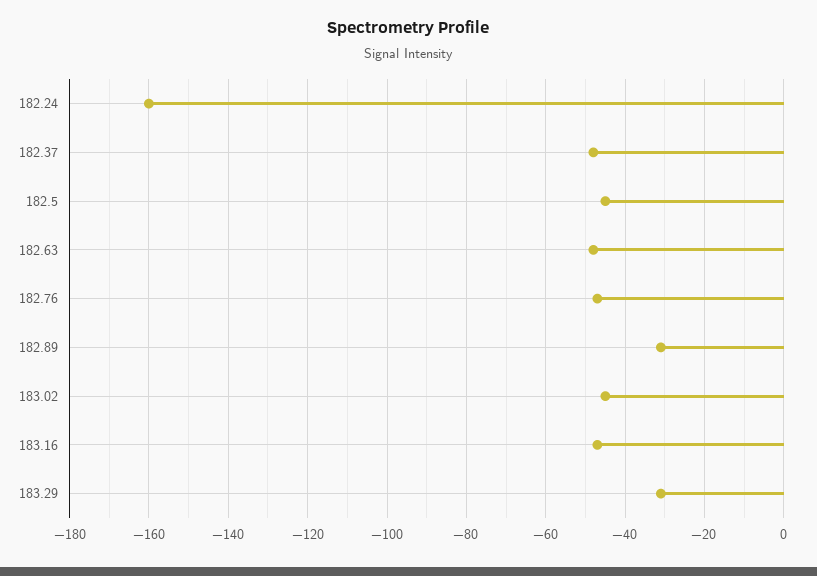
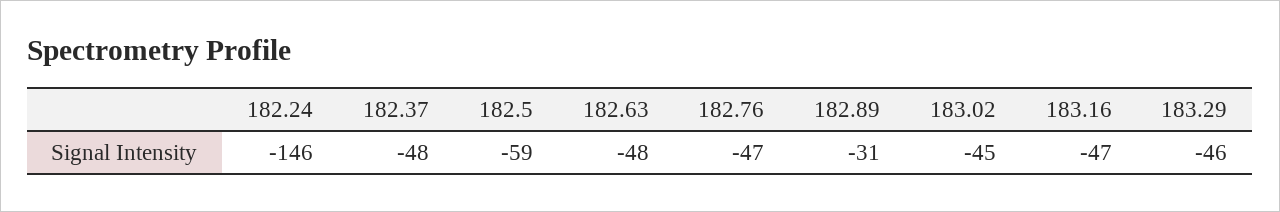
182.24: -160 -> -146
182.5: -45 -> -59
183.29: -30 -> -46

